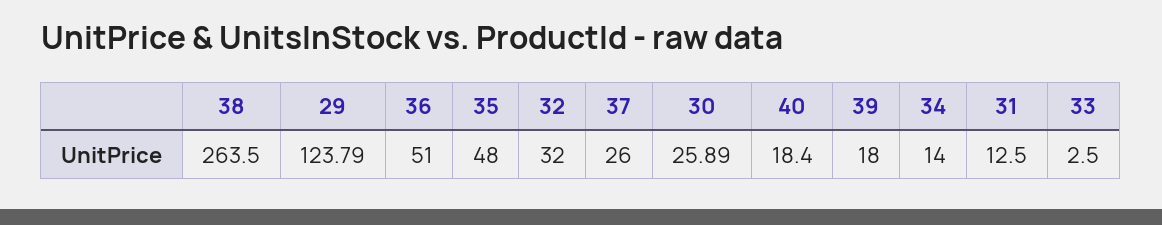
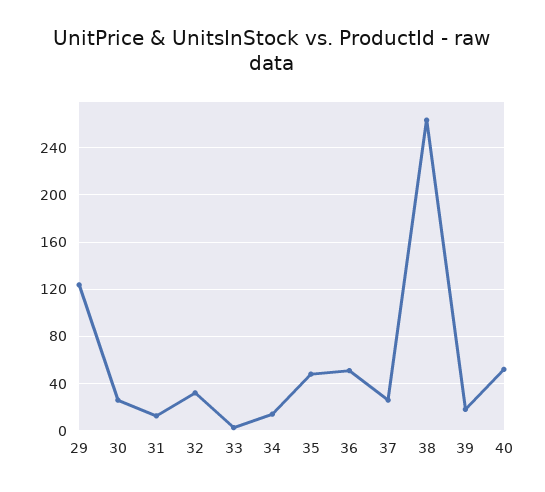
40: 18.4 -> 50

